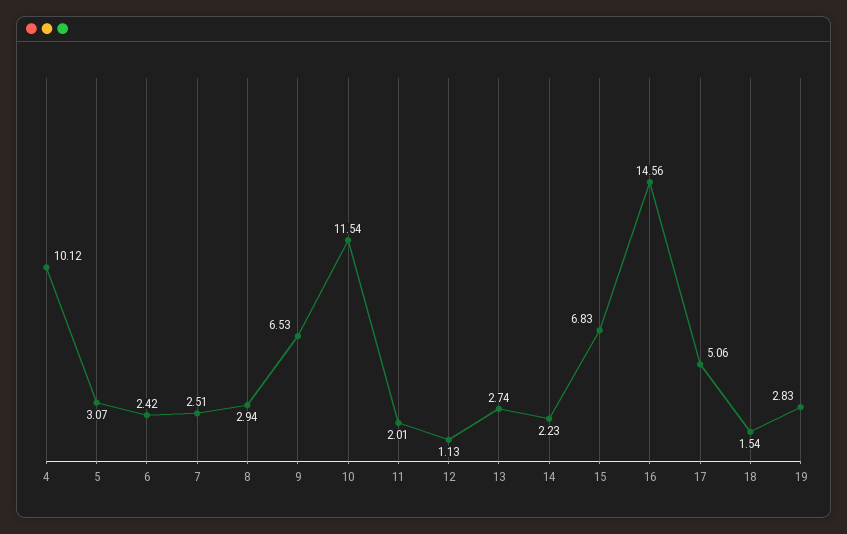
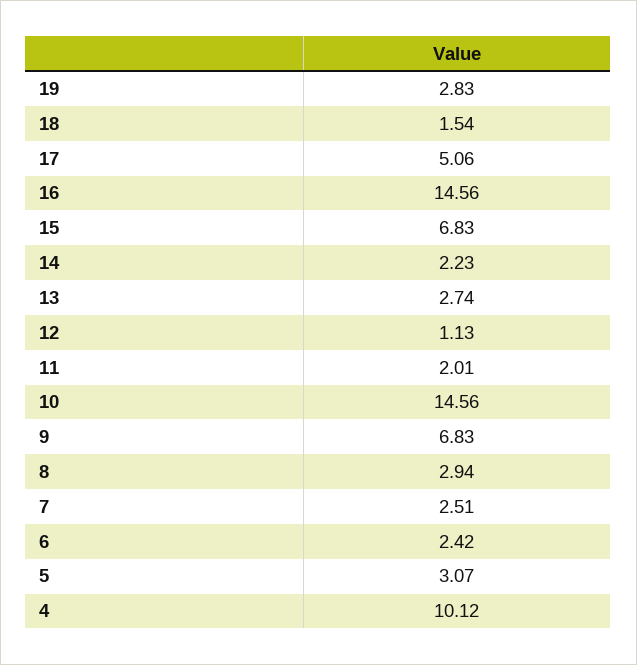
9: 6.53 -> 6.83
10: 11.54 -> 14.56

